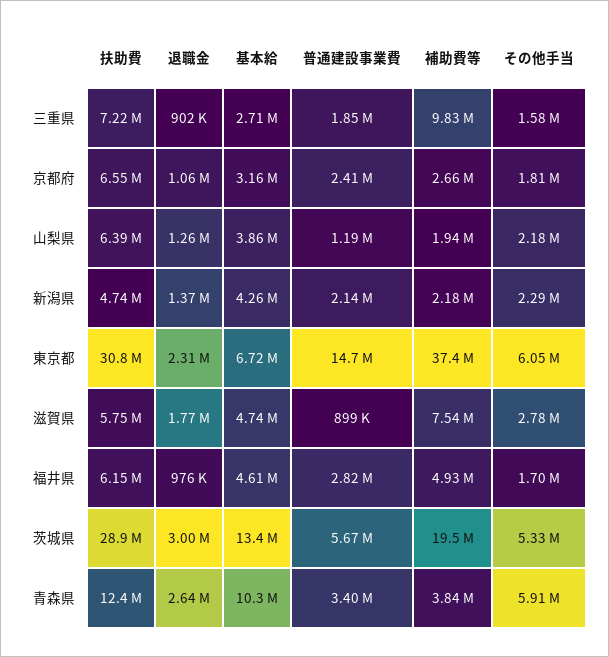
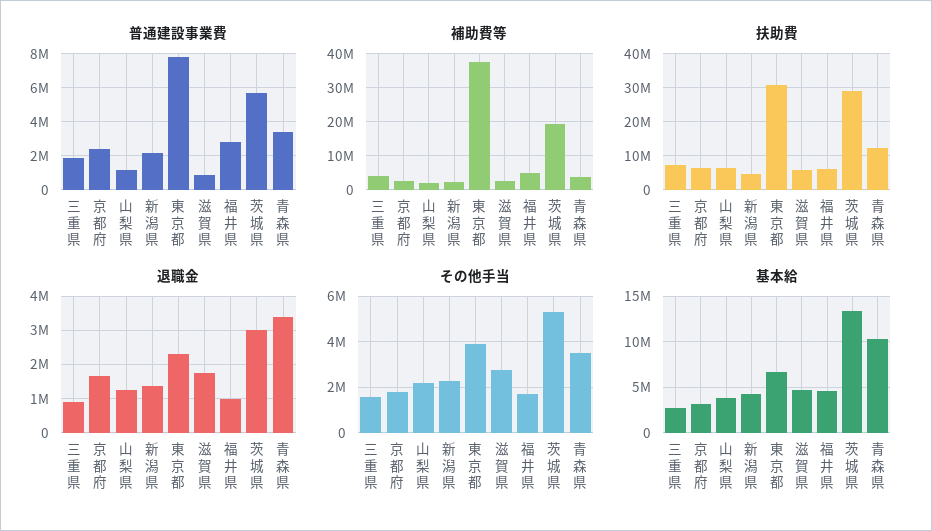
補助費等, 三重県: 9830000 -> 4000000
退職金, 京都府: 1060000 -> 1600000
普通建設事業費, 東京都: 14700000 -> 8000000
その他手当, 東京都: 6050000 -> 4000000
補助費等, 滋賀県: 7540000 -> 2000000
退職金, 青森県: 2640000 -> 3400000
その他手当, 青森県: 5910000 -> 3500000

